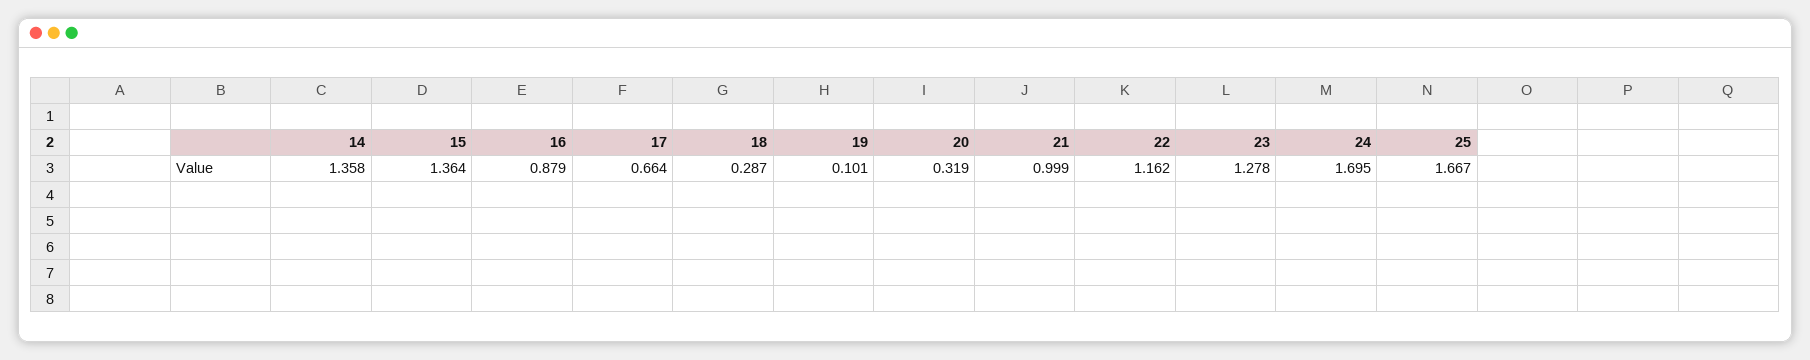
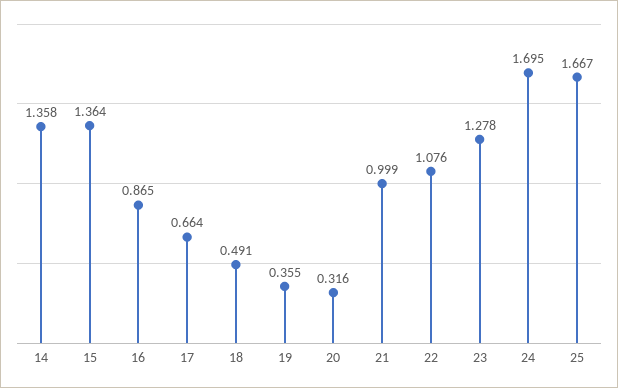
16: 0.879 -> 0.865
18: 0.287 -> 0.491
19: 0.101 -> 0.355
20: 0.319 -> 0.316
22: 1.162 -> 1.076

